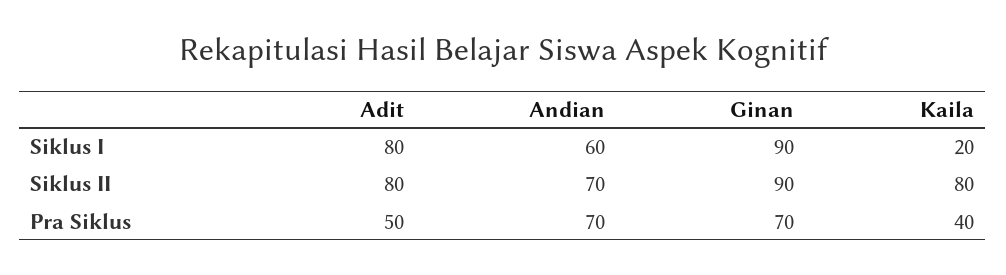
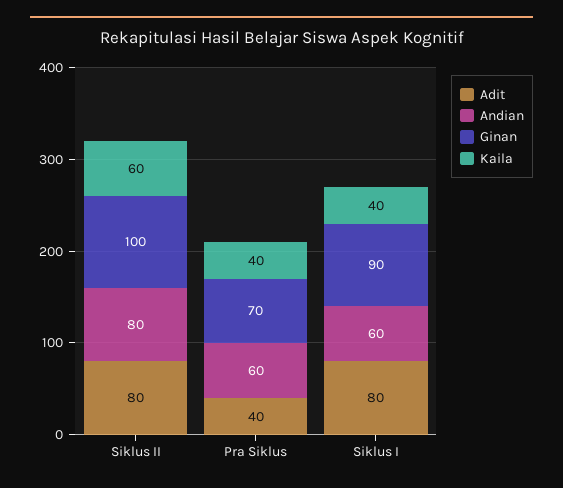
Kaila, Siklus I: 20 -> 40
Andian, Siklus II: 70 -> 80
Ginan, Siklus II: 90 -> 100
Kaila, Siklus II: 80 -> 60
Adit, Pra Siklus: 50 -> 40
Andian, Pra Siklus: 70 -> 60

